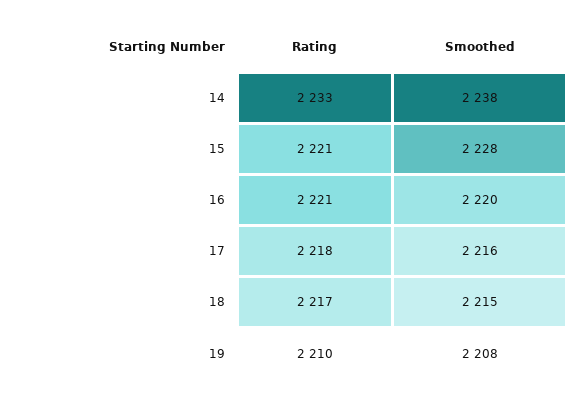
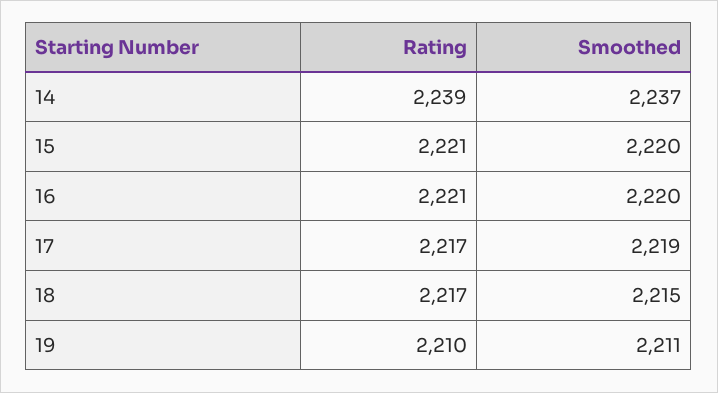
Rating, 14: 2233 -> 2239
Smoothed, 14: 2238 -> 2237
Smoothed, 15: 2228 -> 2220
Rating, 17: 2218 -> 2217
Smoothed, 17: 2216 -> 2219
Smoothed, 19: 2208 -> 2211

